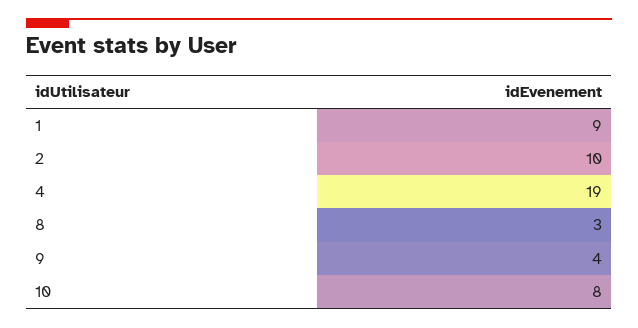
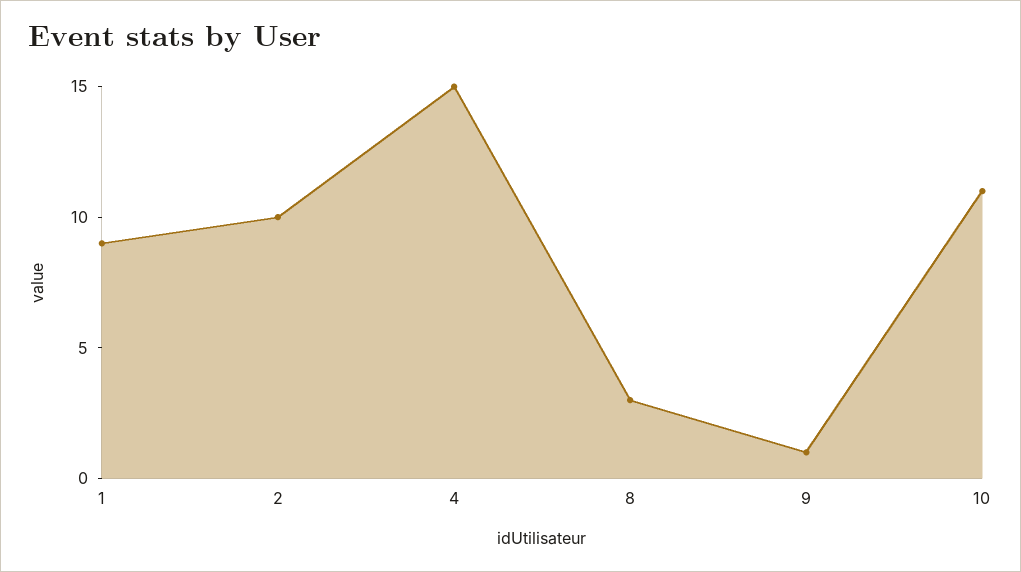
4: 19 -> 15
9: 4 -> 1
10: 8 -> 11

